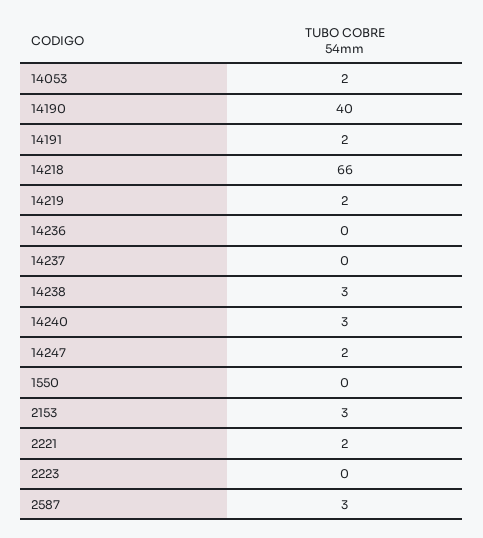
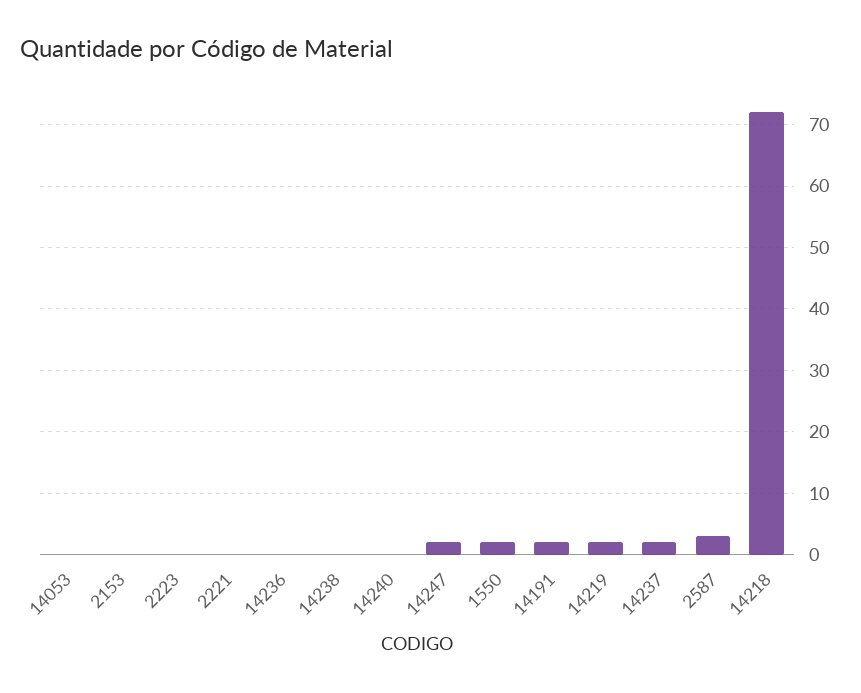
14053: 2 -> 0
14190: 40 -> none
14218: 66 -> 72
14237: 0 -> 2
14238: 3 -> 0
14240: 3 -> 0
1550: 0 -> 2
2153: 3 -> 0
2221: 2 -> 0

